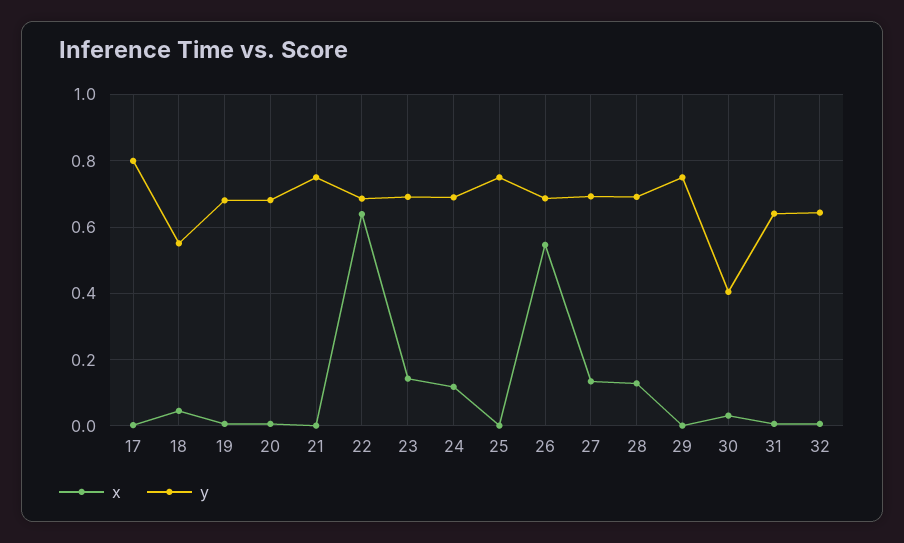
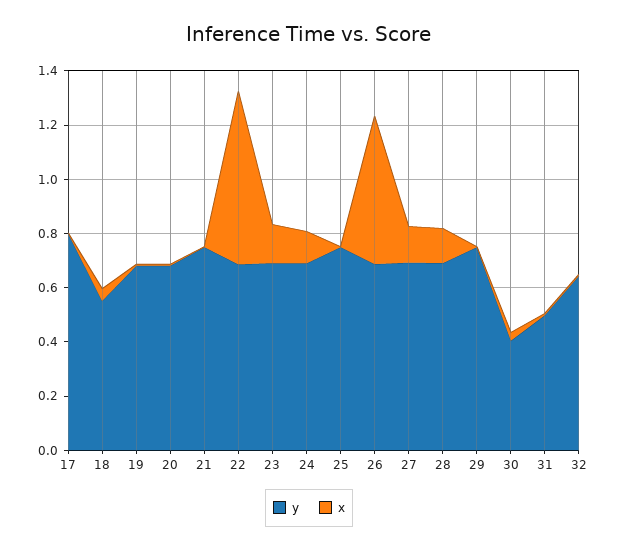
y, 31: 0.64 -> 0.5

